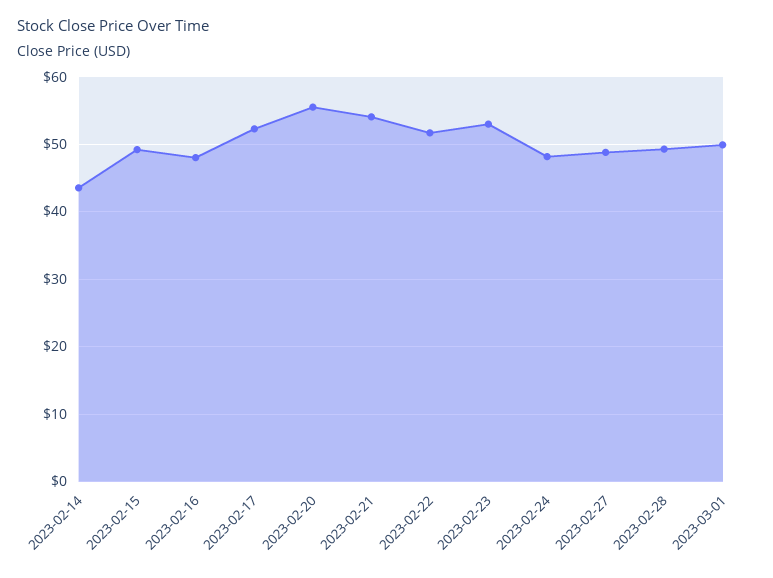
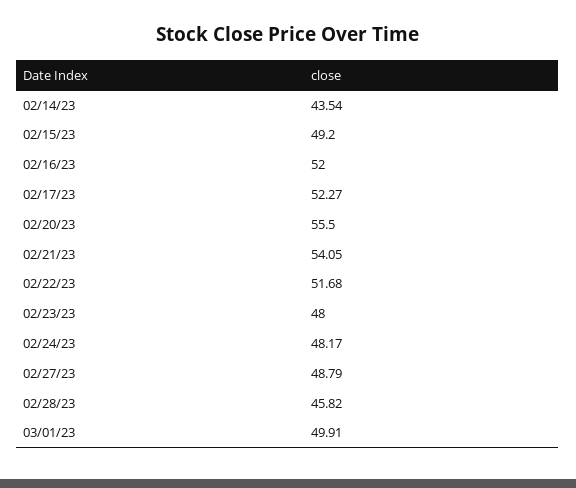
2023-02-16: 48 -> 52
2023-02-23: 53 -> 48
2023-02-28: 49 -> 45.82

